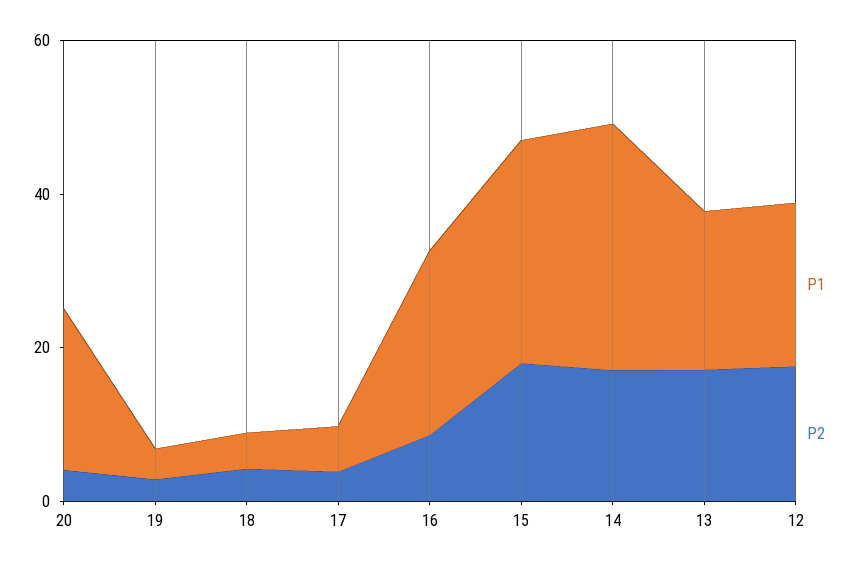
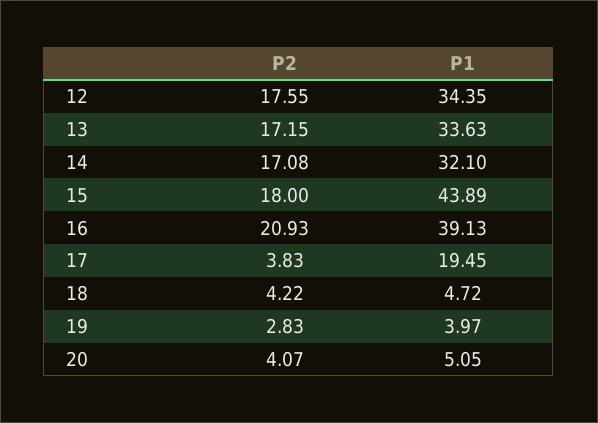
P1, 20: 20 -> 5.05
P1, 17: 5 -> 19.45
P1, 16: 25 -> 39.13
P2, 16: 10 -> 20.93
P1, 15: 30 -> 43.89
P1, 13: 20 -> 33.63
P1, 12: 20 -> 34.35

